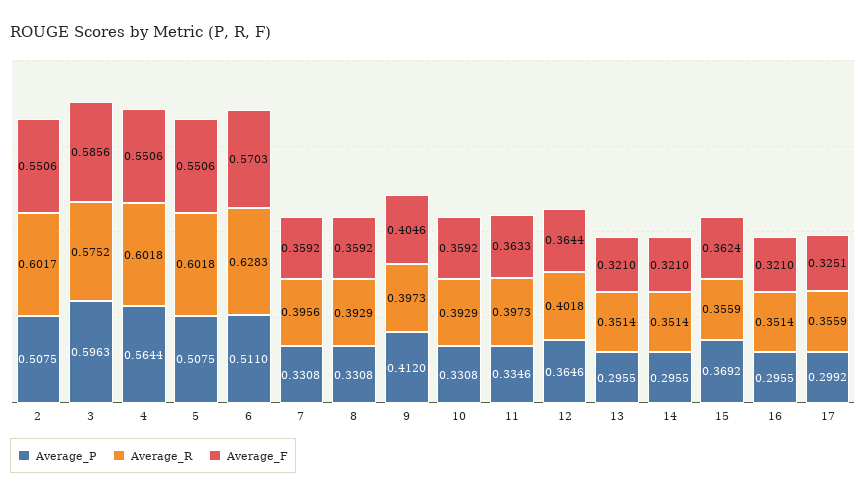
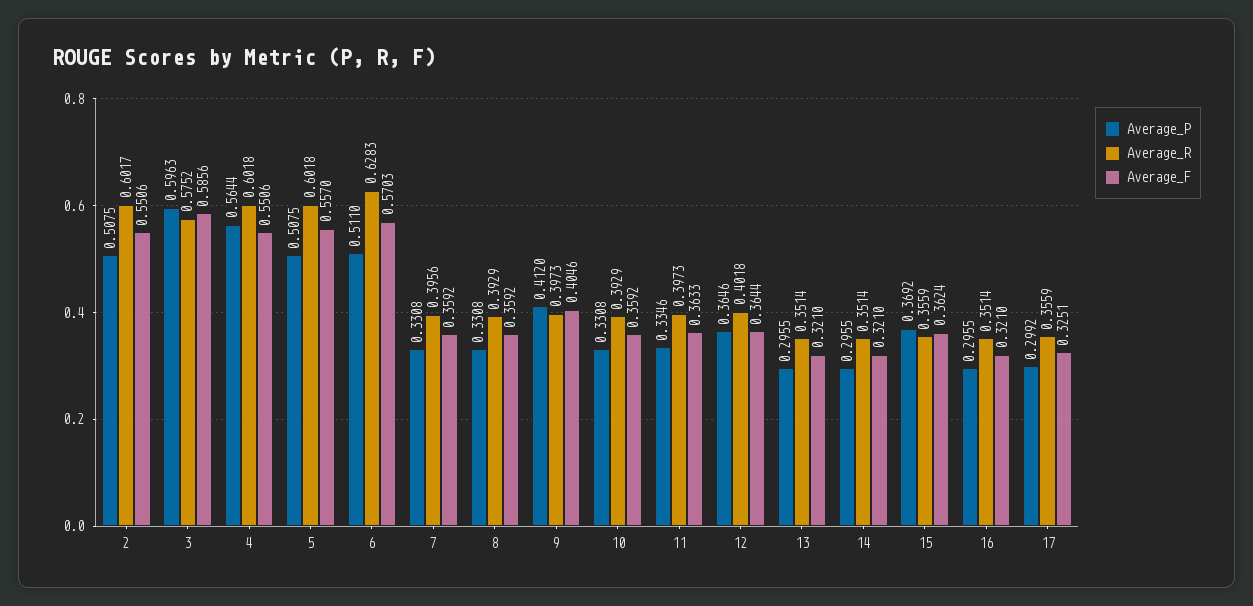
Average_F, 5: 0.5506 -> 0.557

